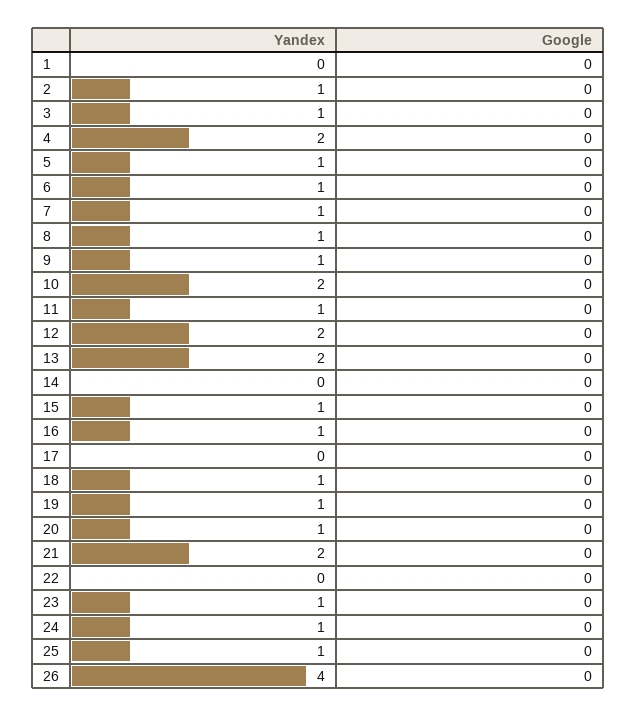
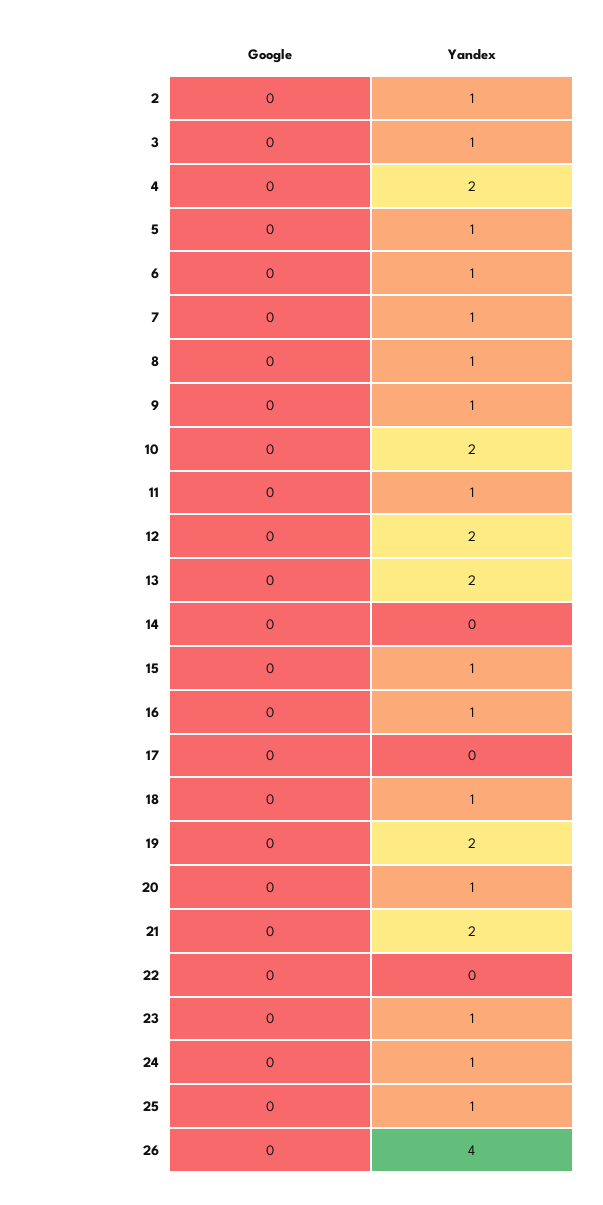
Yandex, 1: 0 -> none
Google, 1: 0 -> none
Yandex, 19: 1 -> 2

